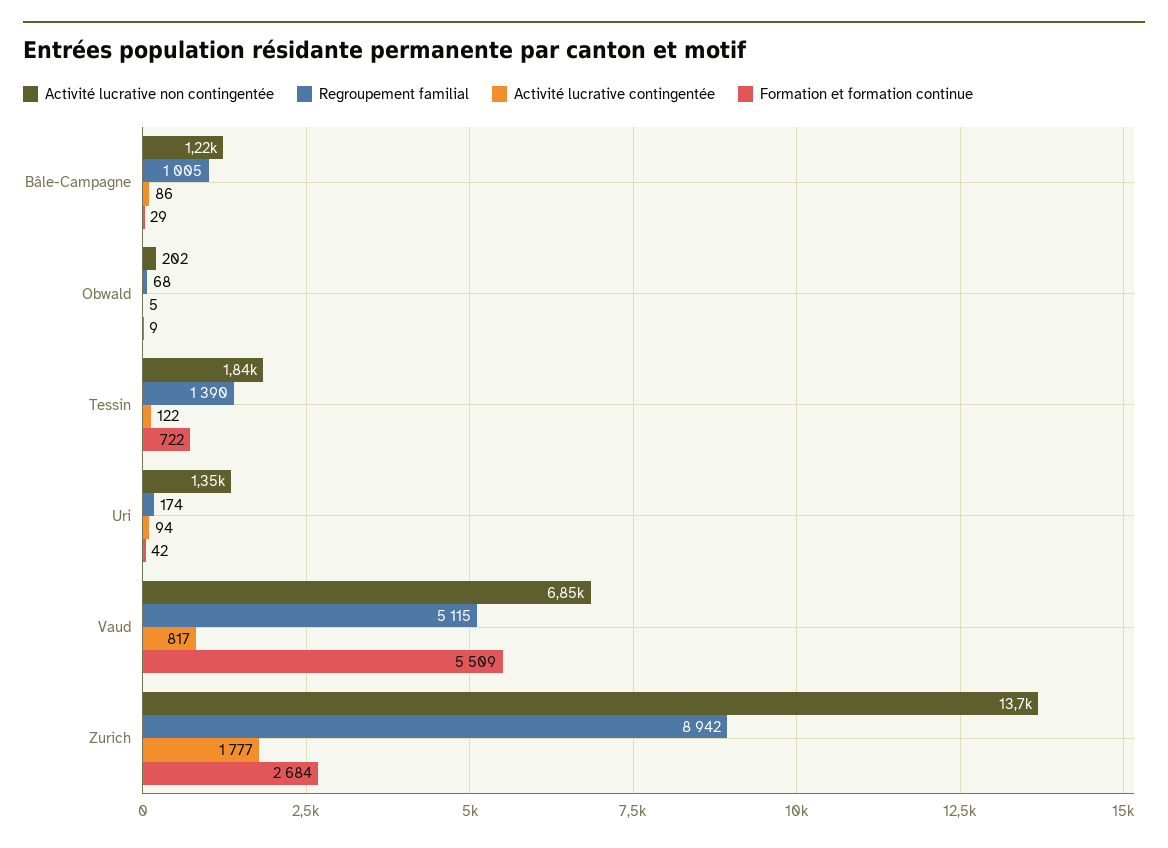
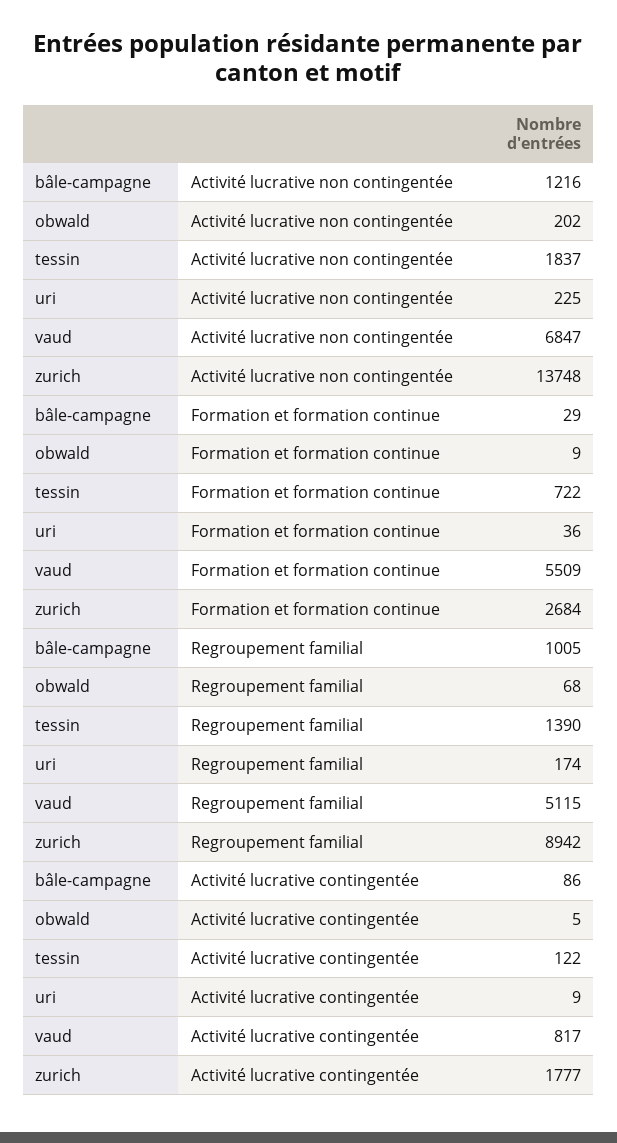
Activité lucrative non contingentée, Uri: 1350 -> 225
Activité lucrative contingentée, Uri: 94 -> 9
Formation et formation continue, Uri: 42 -> 36

